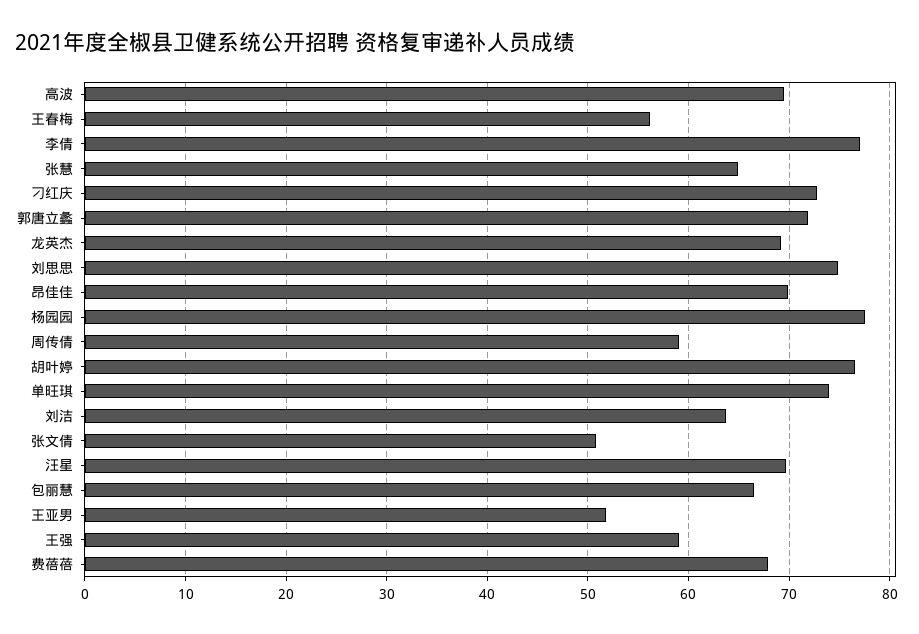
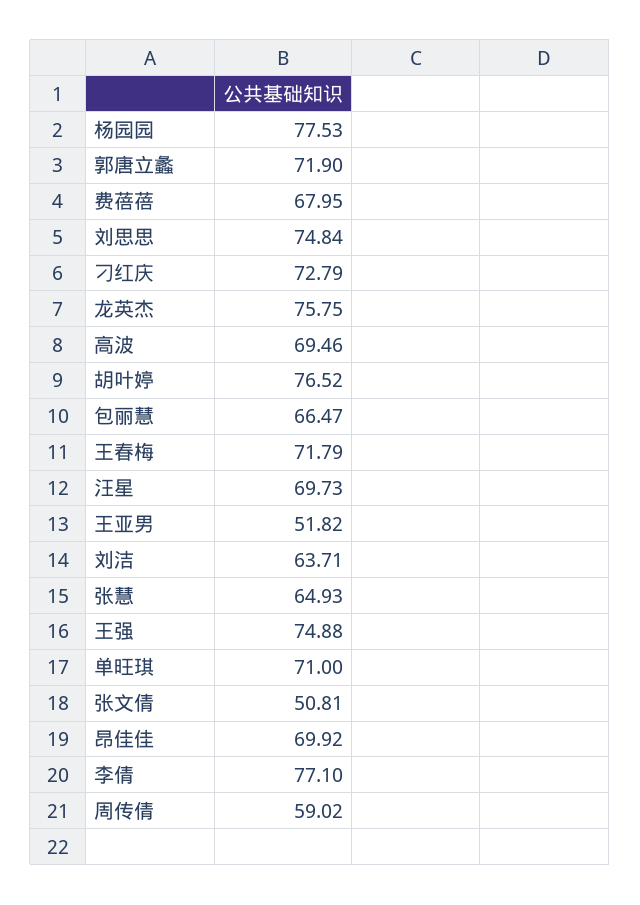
王春梅: 56 -> 71.79
龙英杰: 69 -> 75.75
单旺琪: 74 -> 71
王强: 59 -> 74.88

